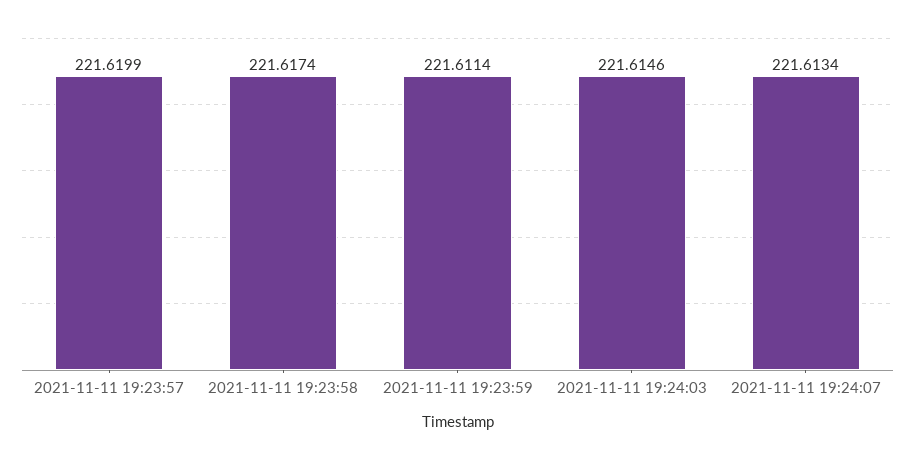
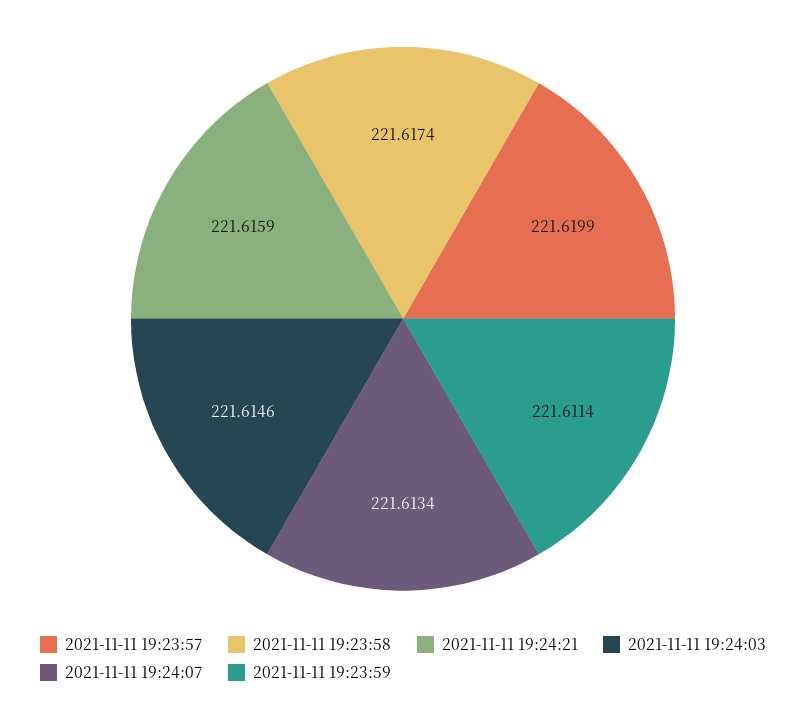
2021-11-11 19:24:21: none -> 221.6159

